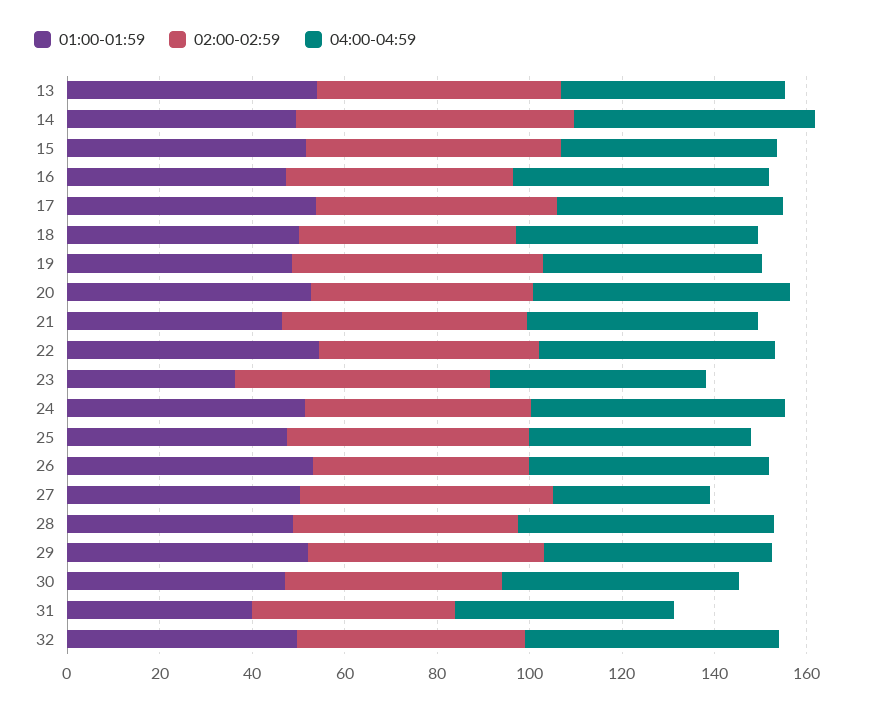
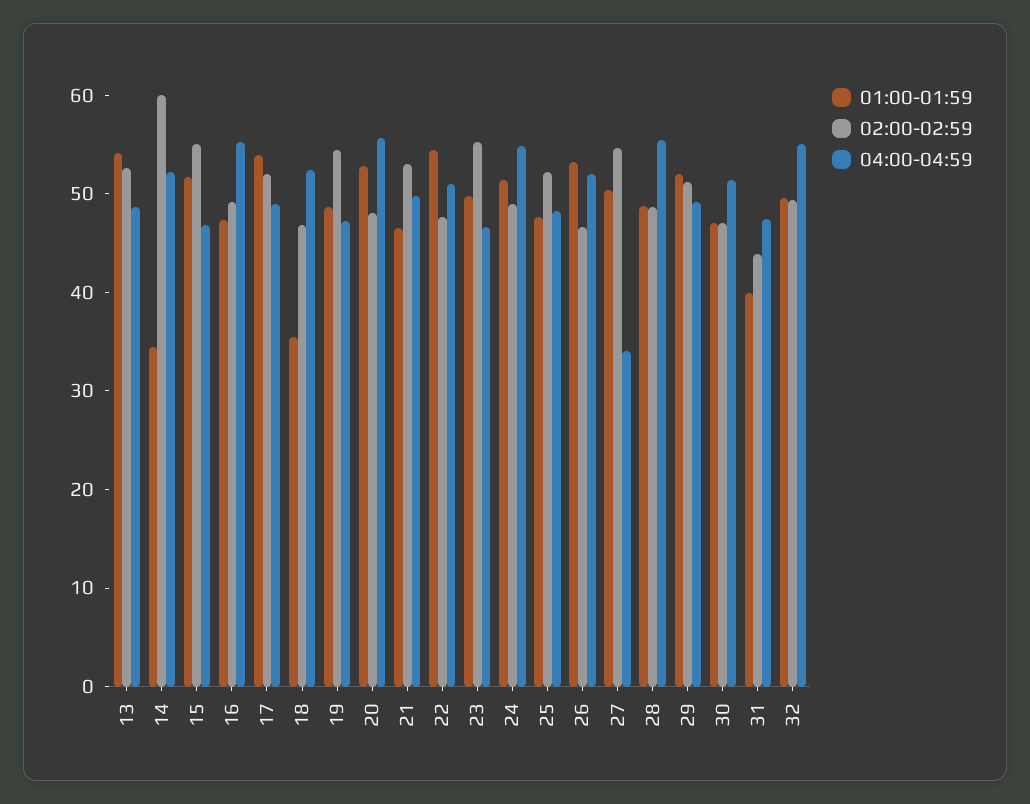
01:00-01:59, 14: 50 -> 34
01:00-01:59, 18: 50 -> 36
01:00-01:59, 23: 35 -> 50

